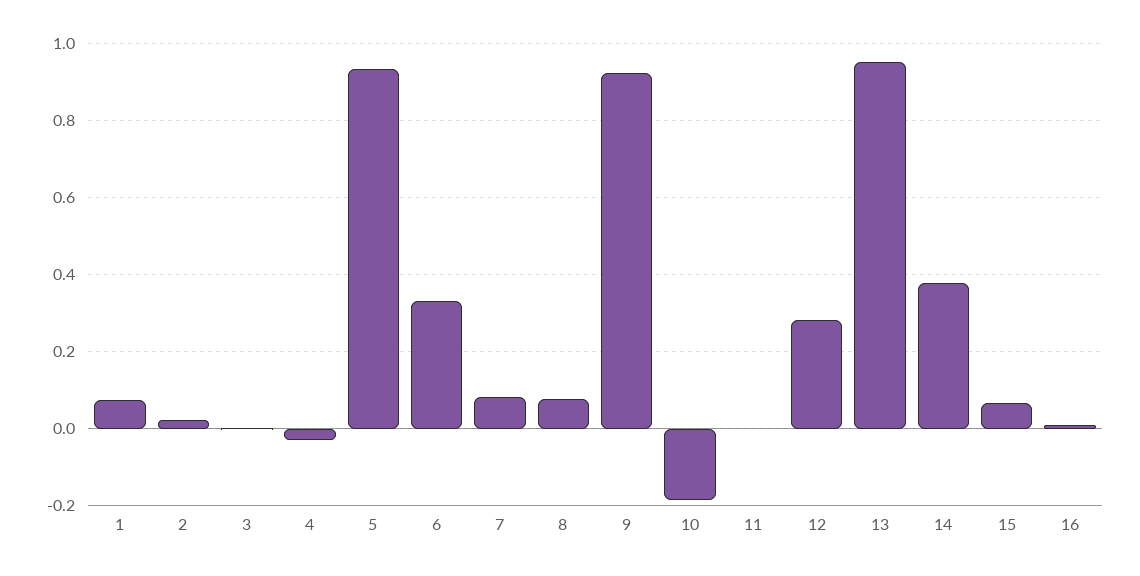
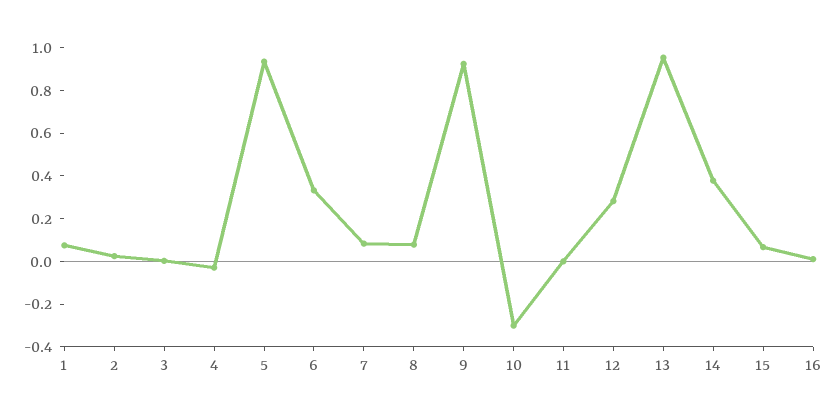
10: -0.18 -> -0.3

